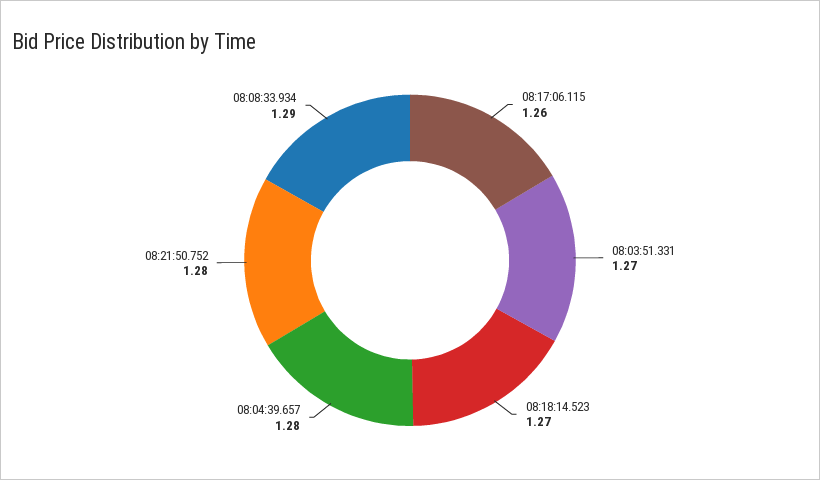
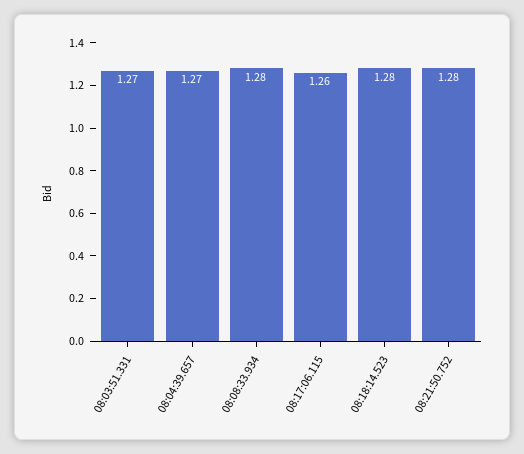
08:18:14.523: 1.27 -> 1.28
08:04:39.657: 1.28 -> 1.27
08:08:33.934: 1.29 -> 1.28

